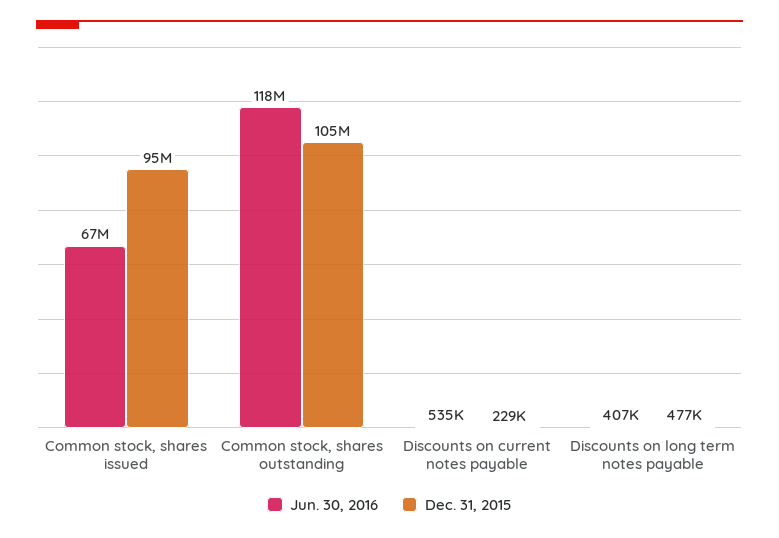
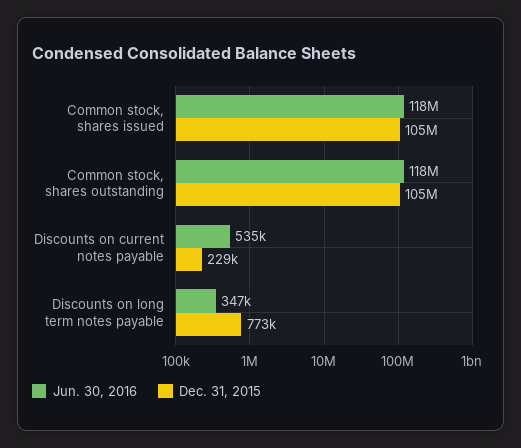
Jun. 30, 2016, Common stock, shares issued: 67000000 -> 118000000
Dec. 31, 2015, Common stock, shares issued: 95000000 -> 105000000
Jun. 30, 2016, Discounts on long term notes payable: 407000 -> 347000
Dec. 31, 2015, Discounts on long term notes payable: 477000 -> 773000

